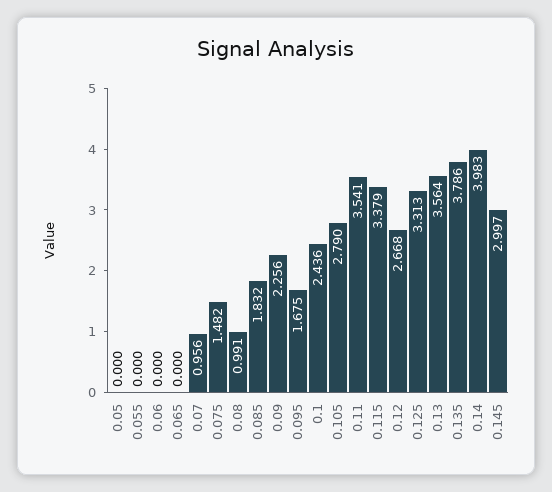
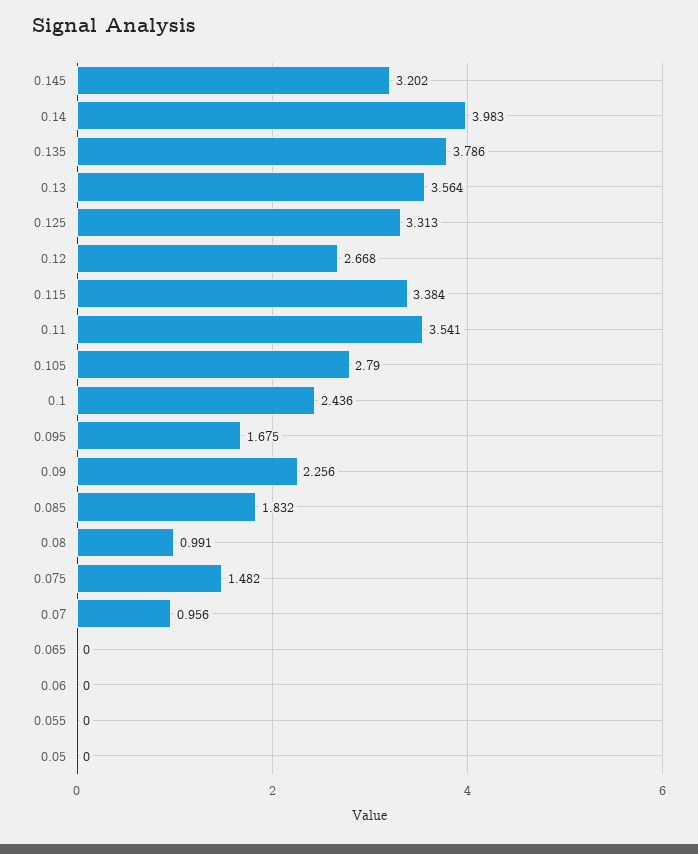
0.115: 3.379 -> 3.384
0.145: 2.997 -> 3.202

